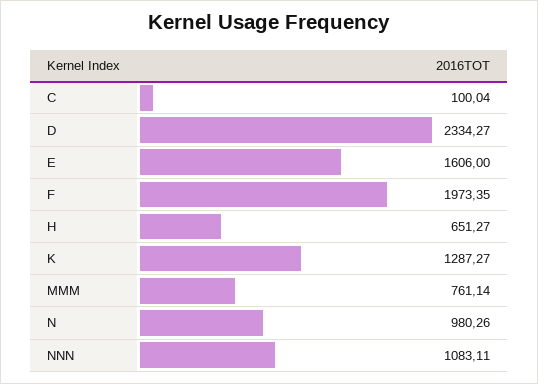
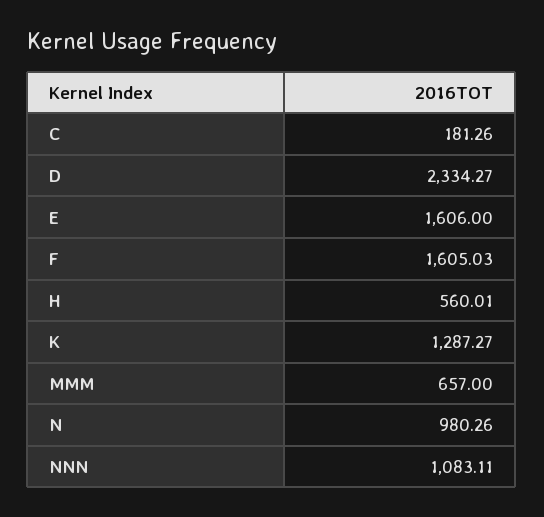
C: 100.04 -> 181.26
F: 1973.35 -> 1605.03
H: 651.27 -> 560.01
MMM: 761.14 -> 657

